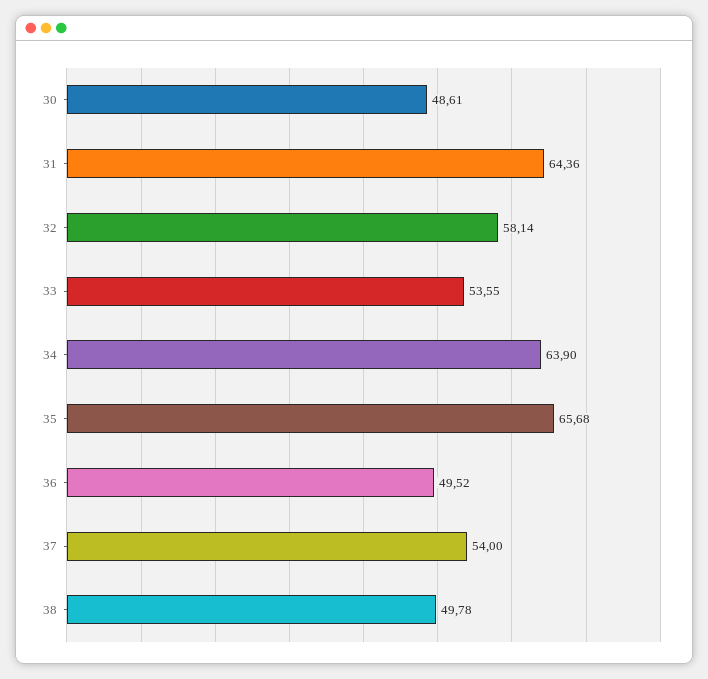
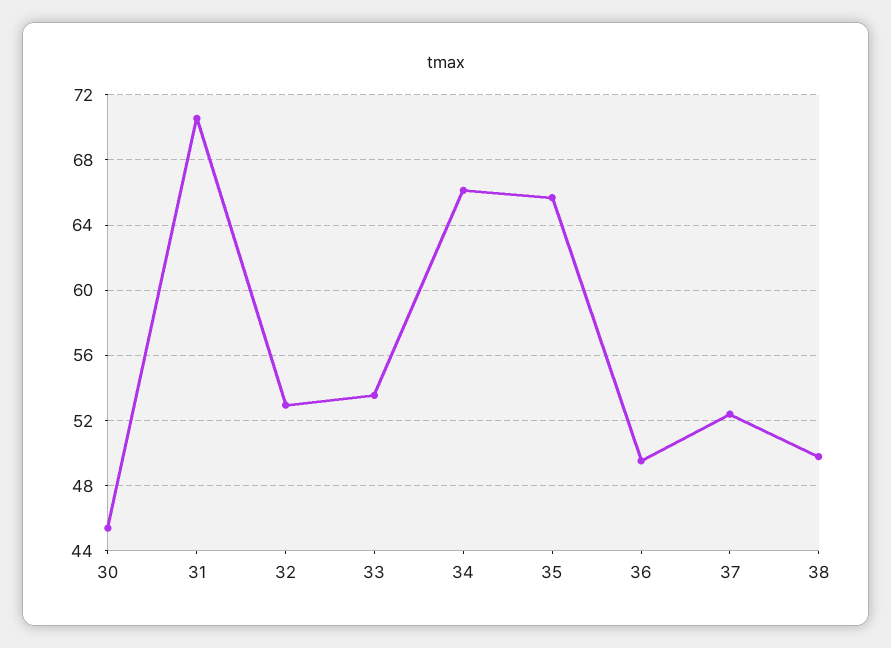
30: 48.61 -> 45.5
31: 64.36 -> 70.5
32: 58.14 -> 53
34: 63.9 -> 66
37: 54 -> 52.5

